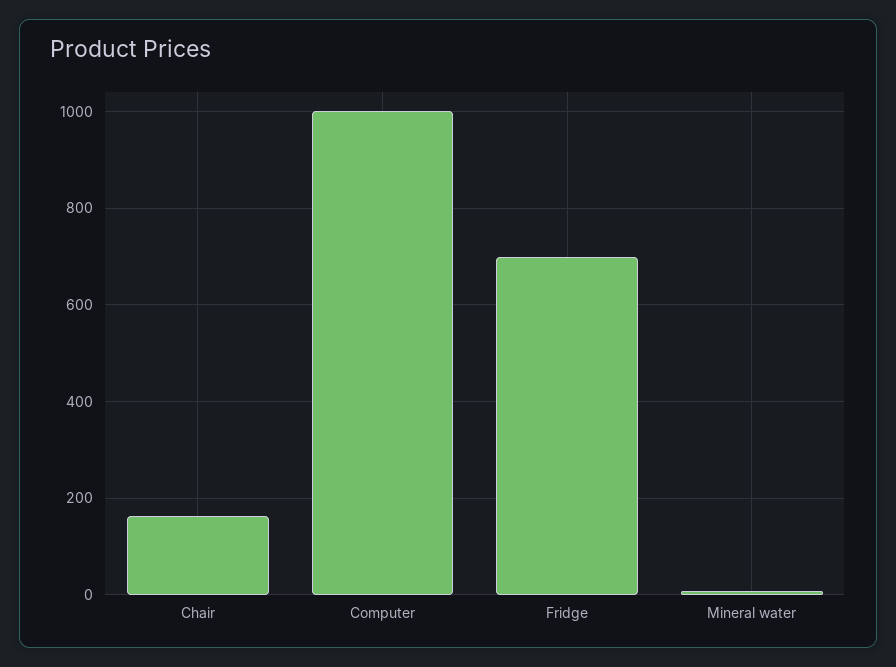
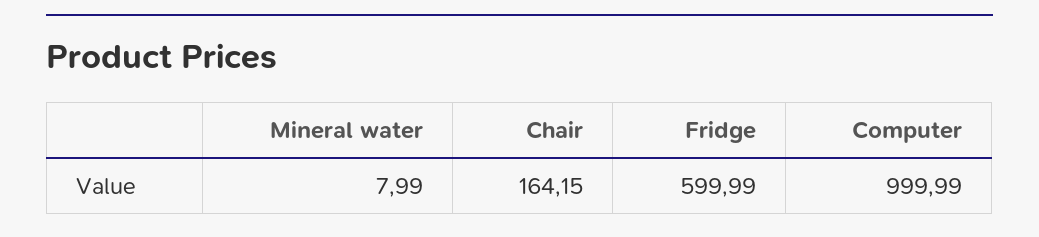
Fridge: 700 -> 599.99

